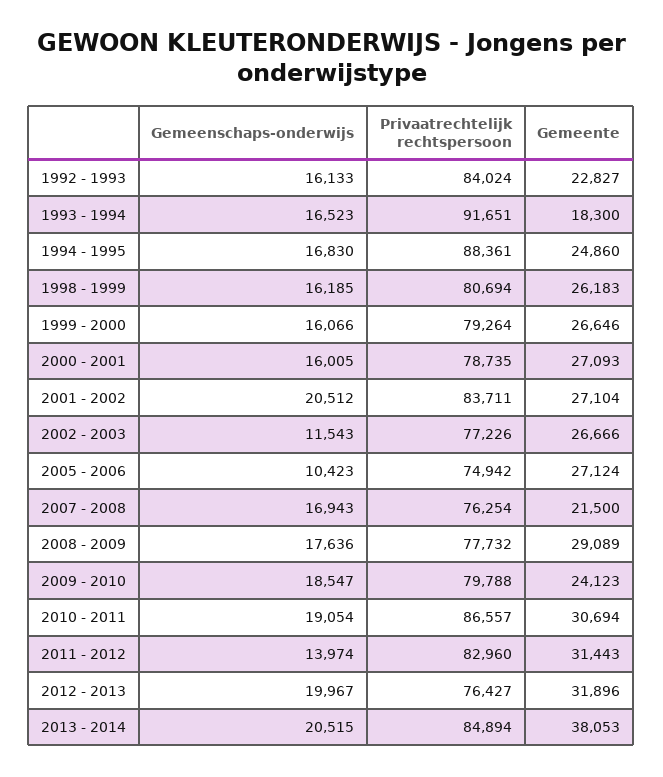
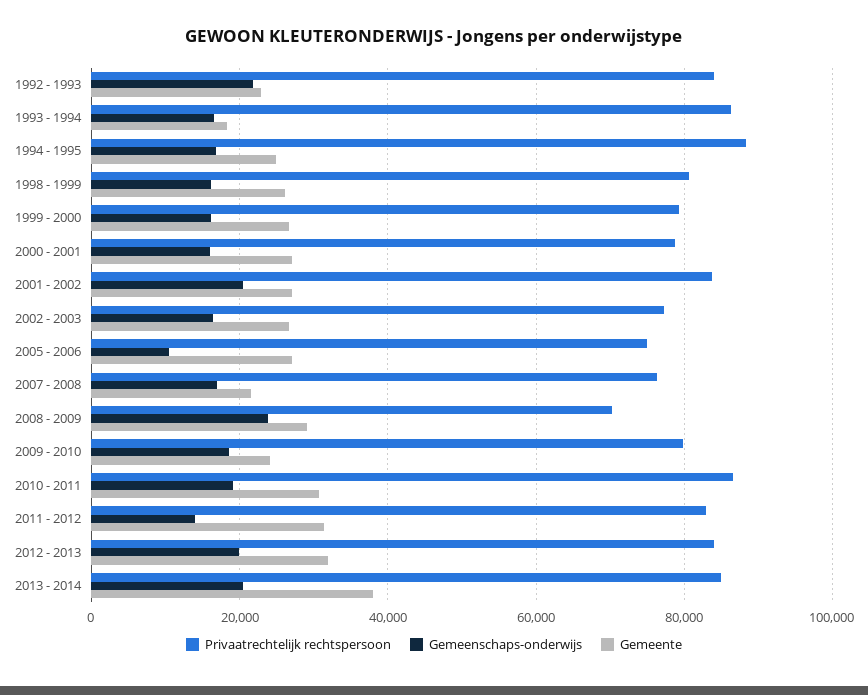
Gemeenschaps-onderwijs, 1992 - 1993: 16133 -> 22000
Privaatrechtelijk rechtspersoon, 1993 - 1994: 91651 -> 86000
Gemeenschaps-onderwijs, 2002 - 2003: 11543 -> 16000
Gemeenschaps-onderwijs, 2008 - 2009: 17636 -> 24000
Privaatrechtelijk rechtspersoon, 2008 - 2009: 77732 -> 70000
Privaatrechtelijk rechtspersoon, 2012 - 2013: 76427 -> 84000

